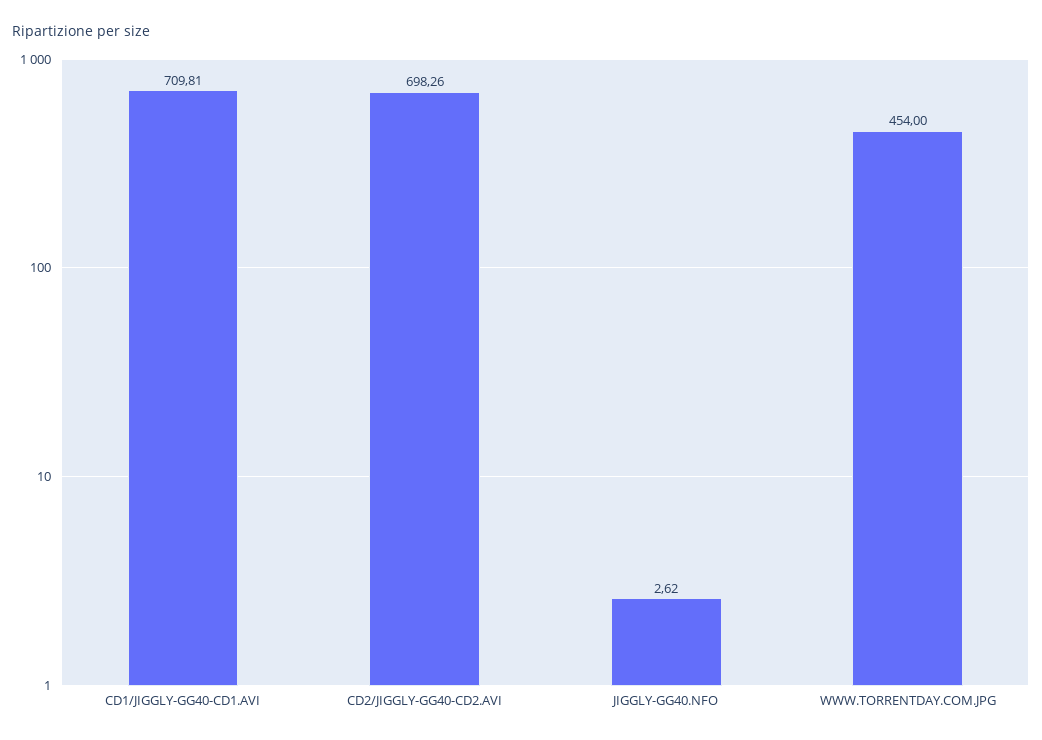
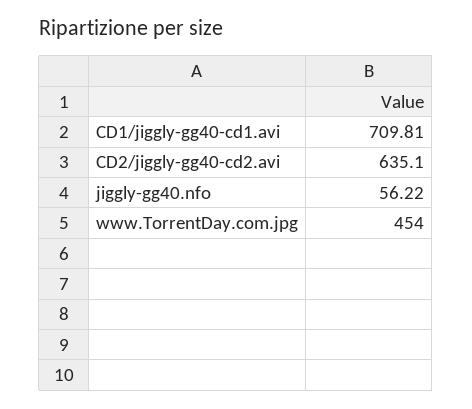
CD2/JIGGLY-GG40-CD2.AVI: 698.26 -> 635.1
JIGGLY-GG40.NFO: 2.62 -> 56.22

